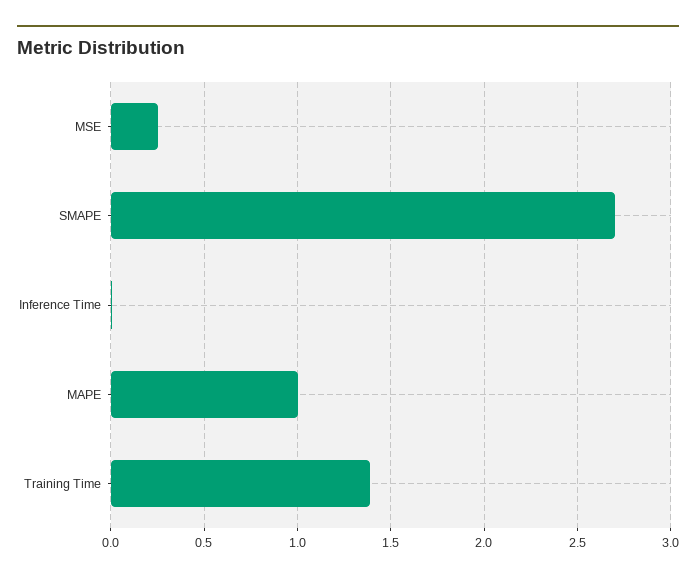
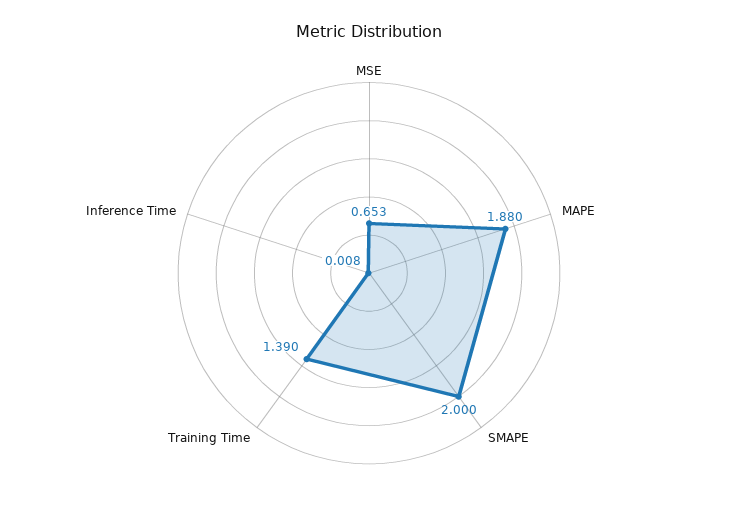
MSE: 0.25 -> 0.653
SMAPE: 2.7 -> 2
MAPE: 1 -> 1.88

